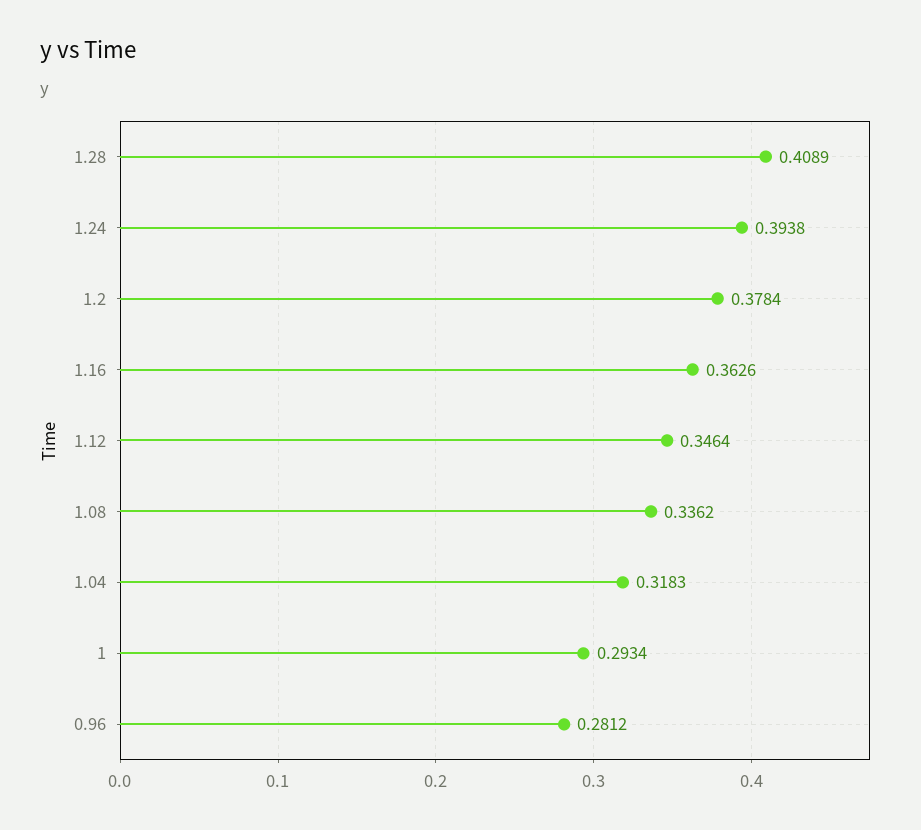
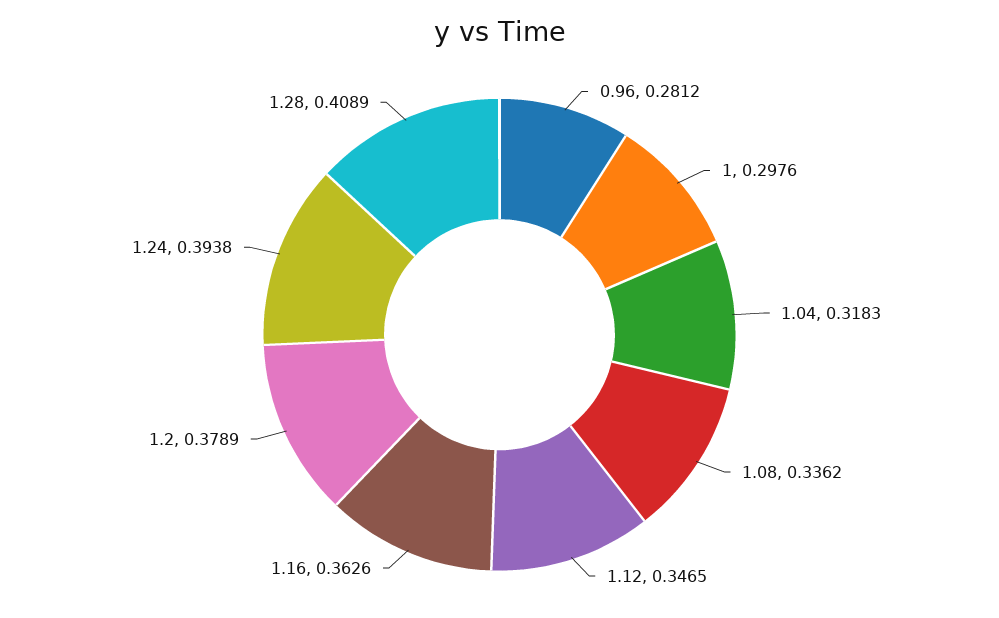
1.2: 0.3784 -> 0.3789
1.12: 0.3464 -> 0.3465
1: 0.2934 -> 0.2976

